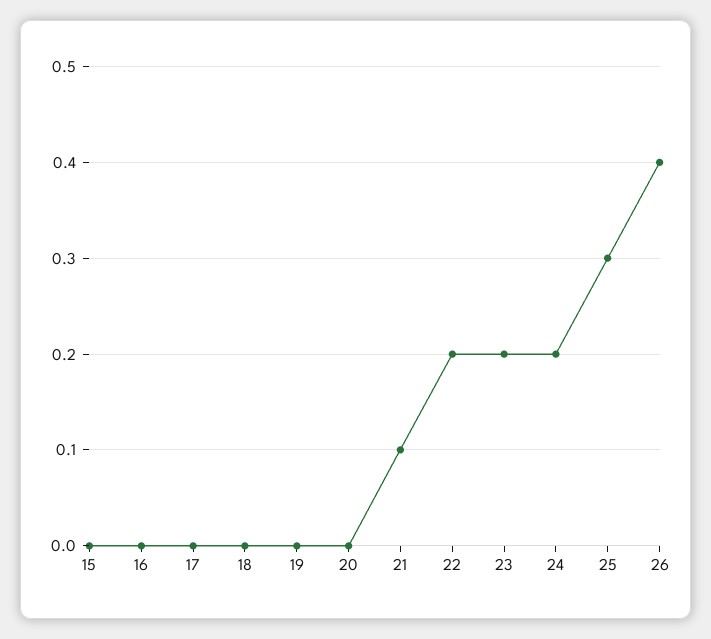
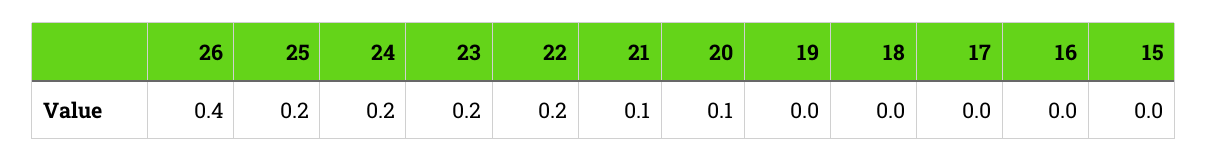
20: 0 -> 0.1
25: 0.3 -> 0.2

